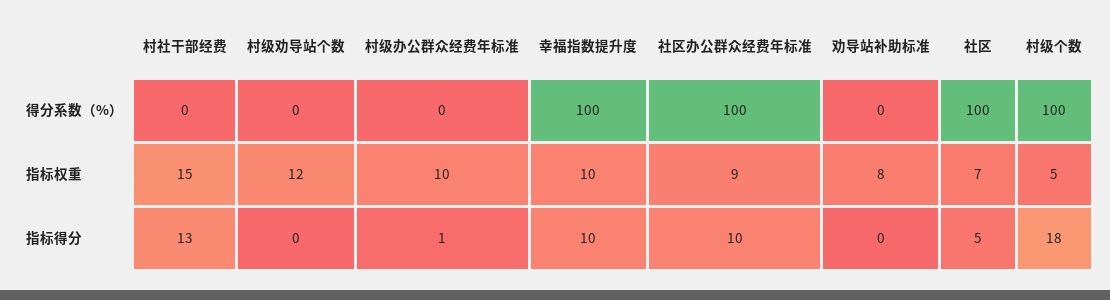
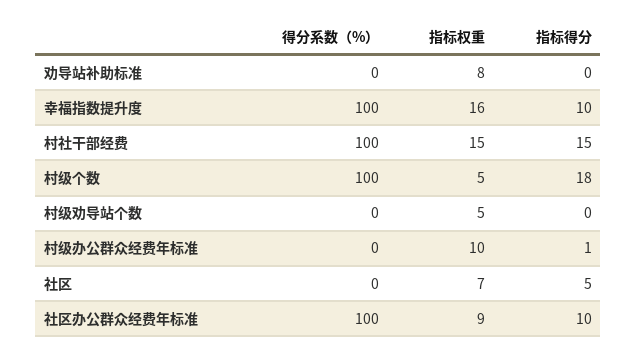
村社干部经费, 得分系数（%）: 0 -> 100
社区, 得分系数（%）: 100 -> 0
村级劝导站个数, 指标权重: 12 -> 5
幸福指数提升度, 指标权重: 10 -> 16
村社干部经费, 指标得分: 13 -> 15

